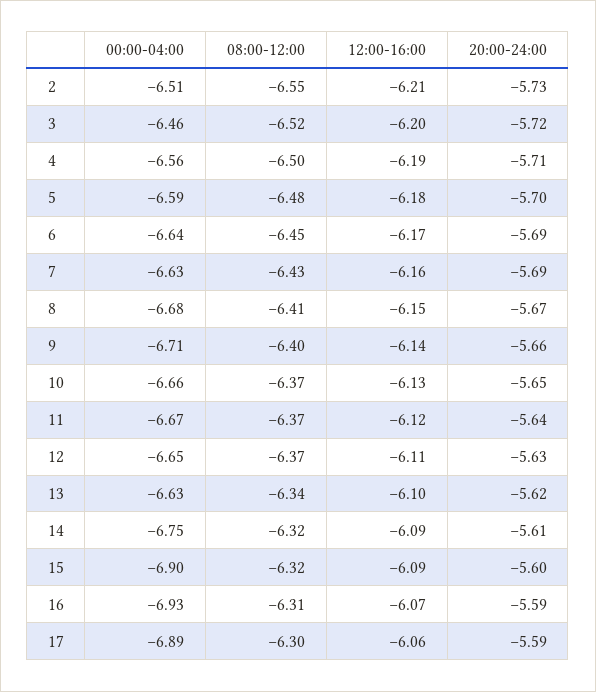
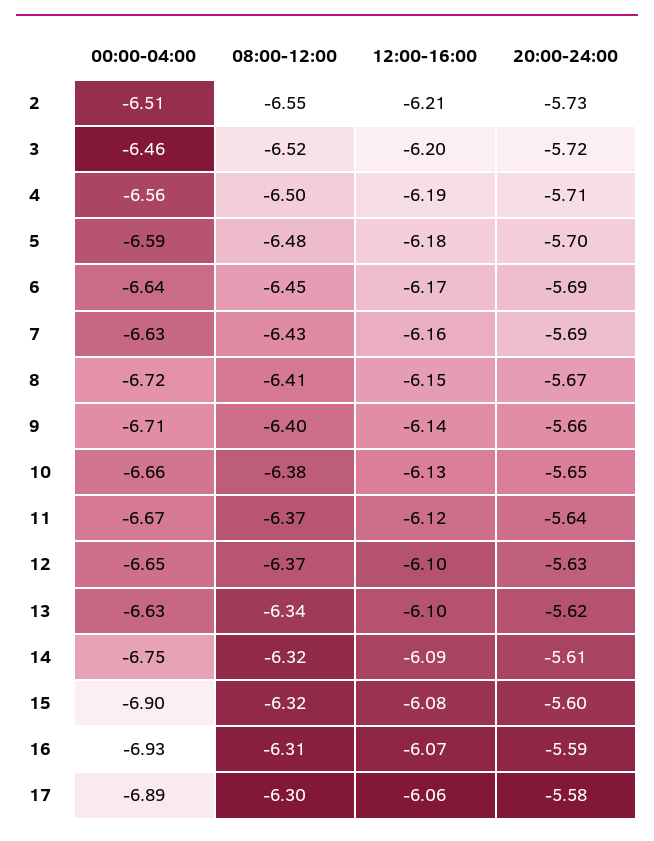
00:00-04:00, 8: -6.68 -> -6.72
08:00-12:00, 10: -6.37 -> -6.38
12:00-16:00, 12: -6.11 -> -6.1
12:00-16:00, 15: -6.09 -> -6.08
20:00-24:00, 17: -5.59 -> -5.58

